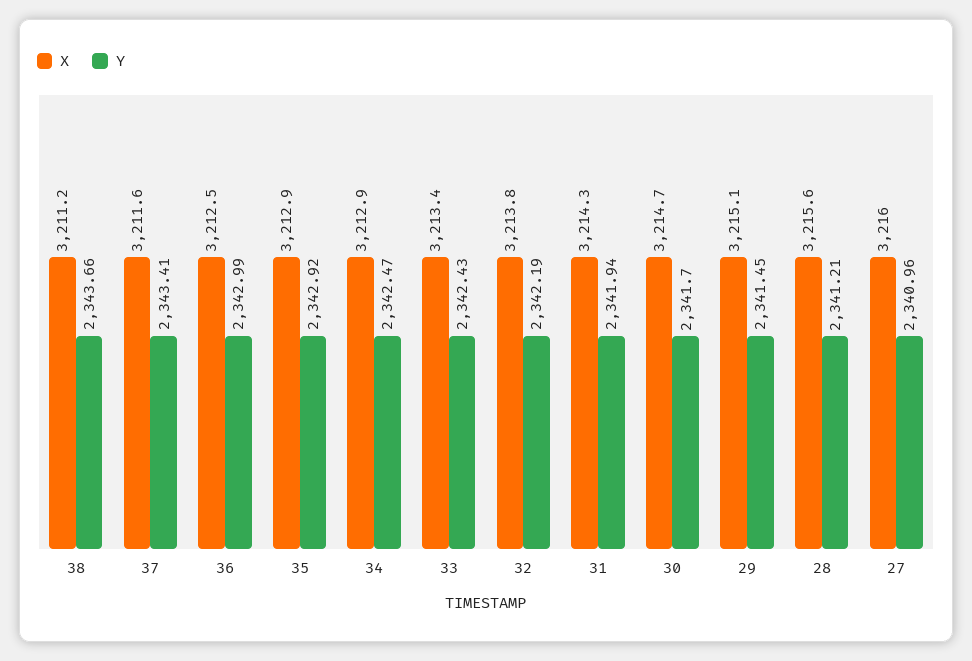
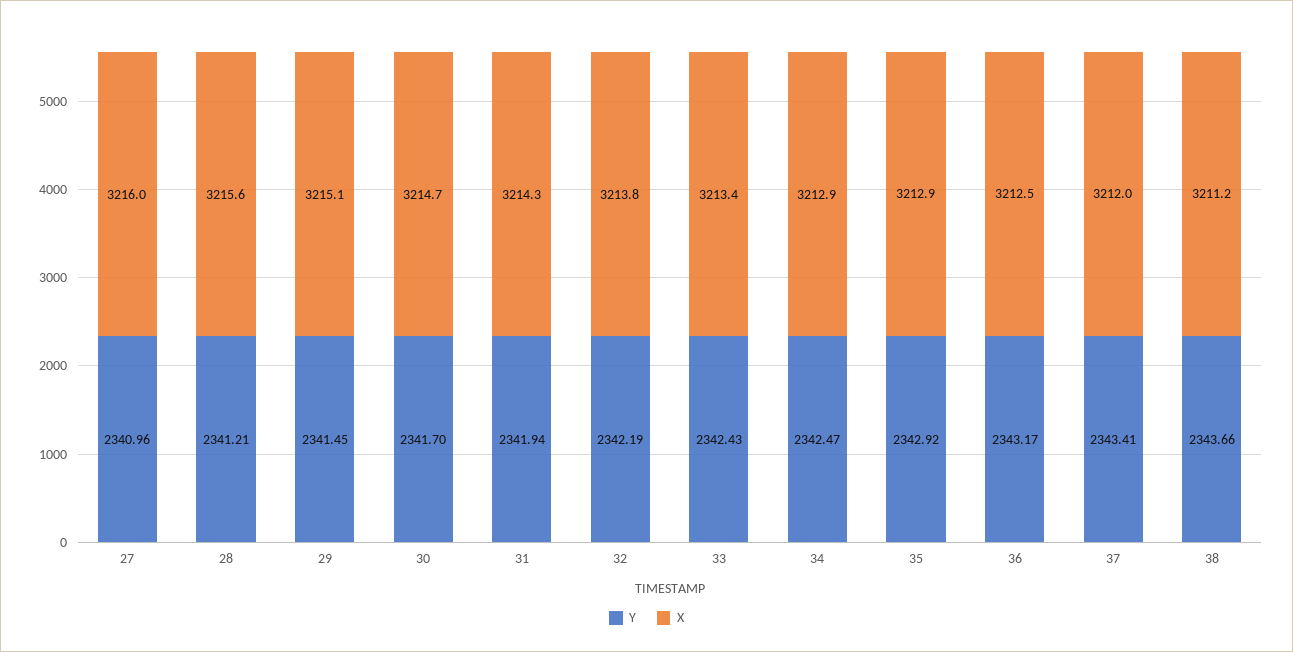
X, 37: 3211.6 -> 3212
Y, 36: 2342.99 -> 2343.17

